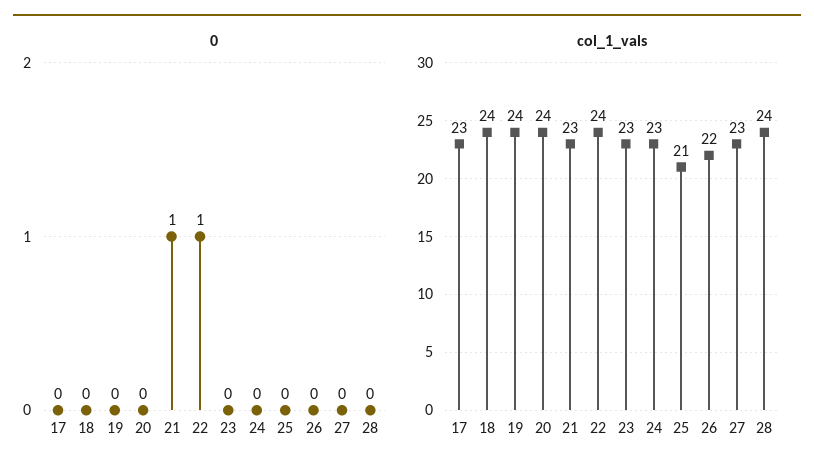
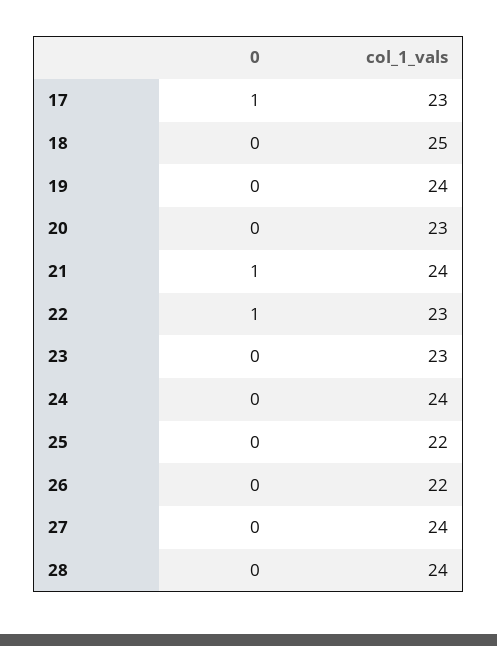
0, 17: 0 -> 1
col_1_vals, 18: 24 -> 25
col_1_vals, 20: 24 -> 23
col_1_vals, 21: 23 -> 24
col_1_vals, 22: 24 -> 23
col_1_vals, 24: 23 -> 24
col_1_vals, 25: 21 -> 22
col_1_vals, 27: 23 -> 24

